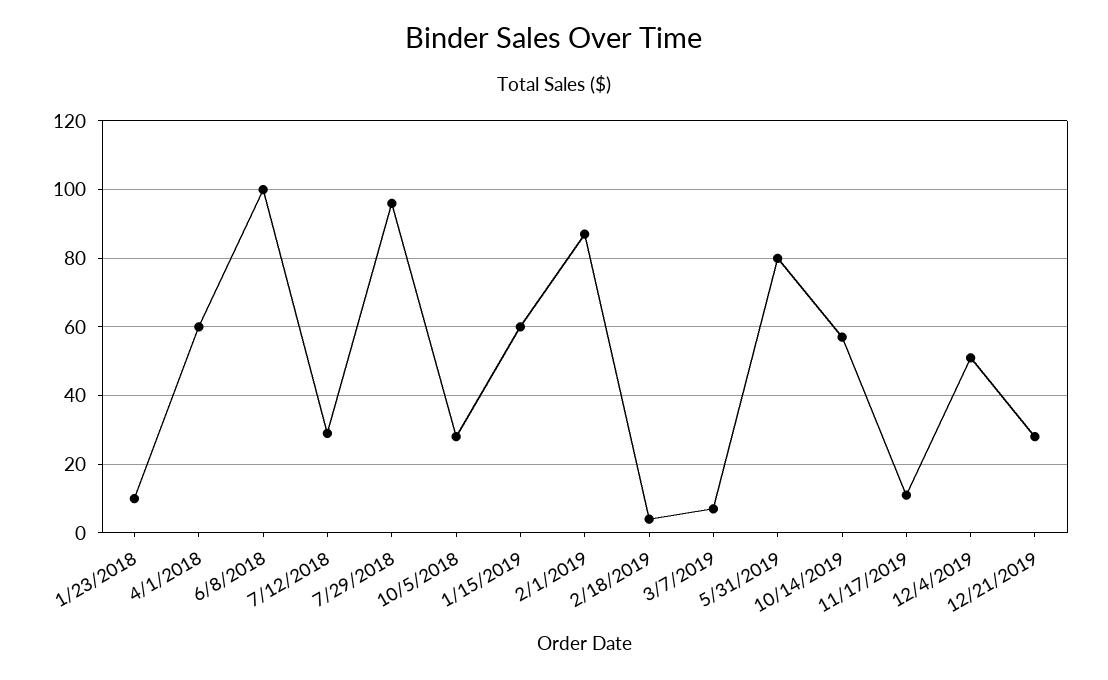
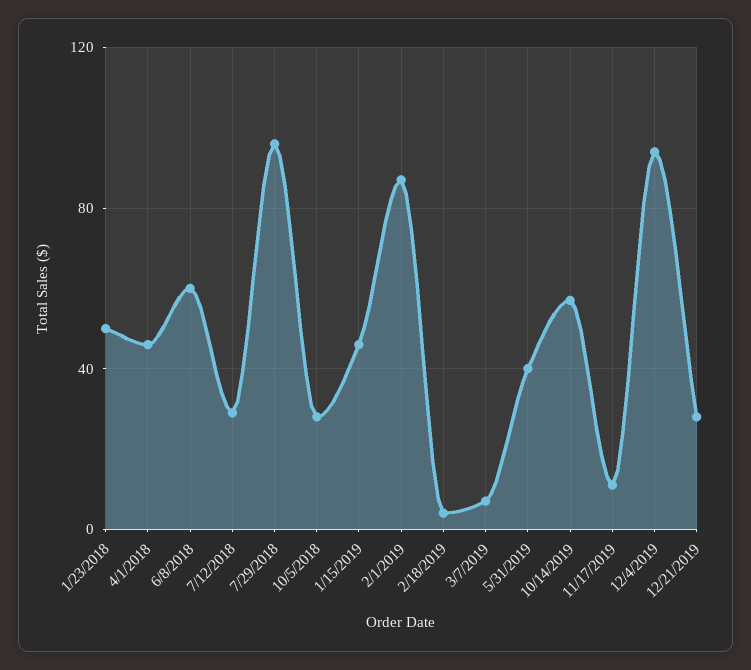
1/23/2018: 10 -> 50
4/1/2018: 60 -> 45
6/8/2018: 100 -> 60
1/15/2019: 60 -> 45
5/31/2019: 80 -> 40
12/4/2019: 50 -> 95

